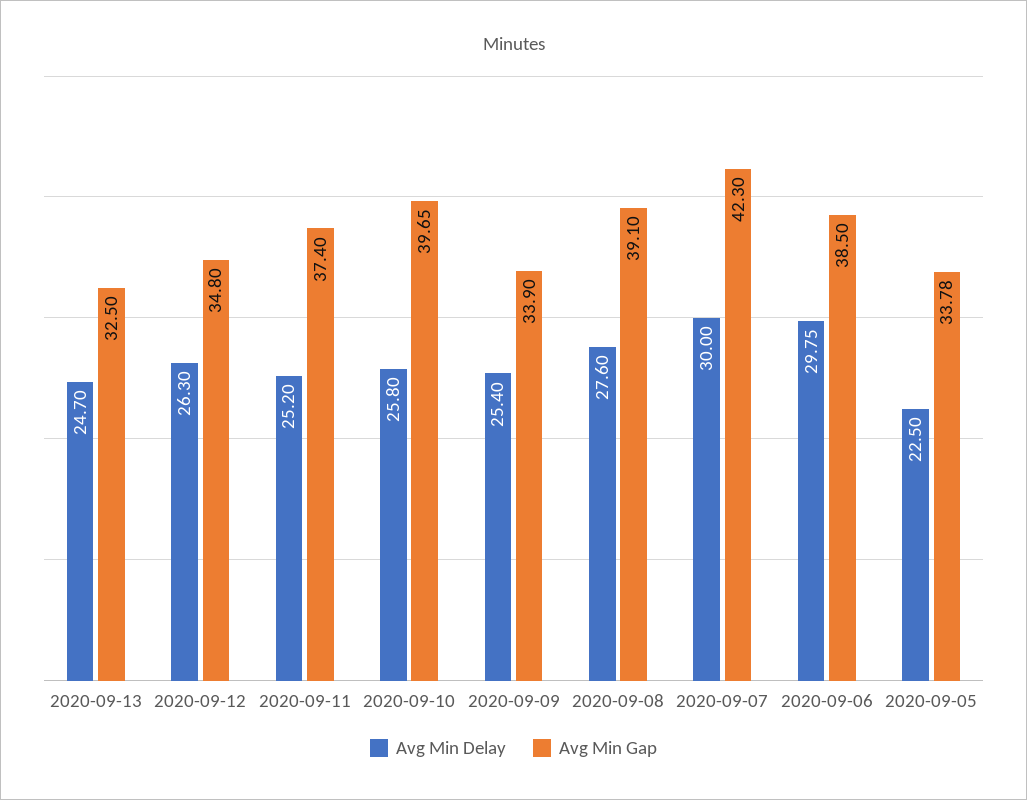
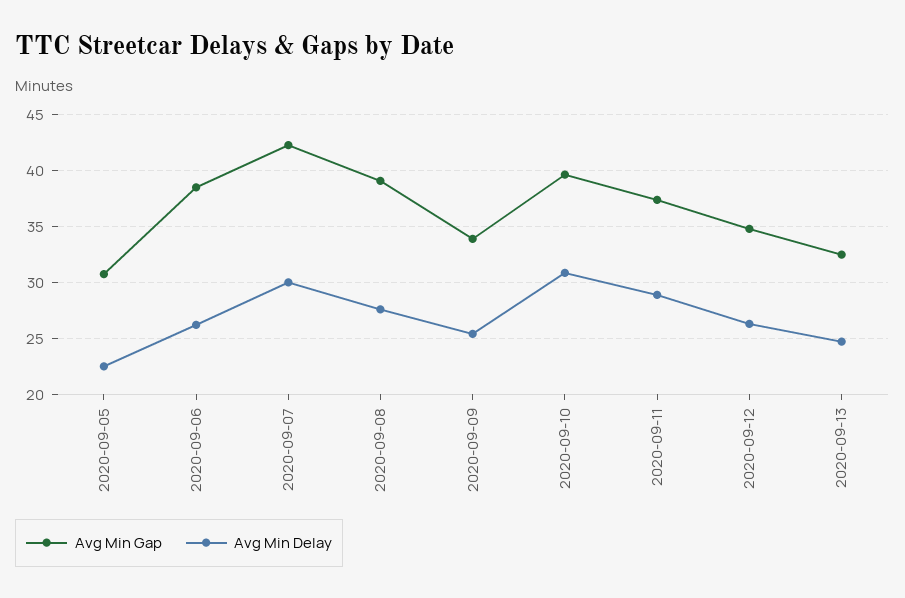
Avg Min Delay, 2020-09-11: 25.2 -> 29
Avg Min Delay, 2020-09-10: 25.8 -> 31
Avg Min Delay, 2020-09-06: 29.75 -> 26
Avg Min Gap, 2020-09-05: 33.78 -> 31

